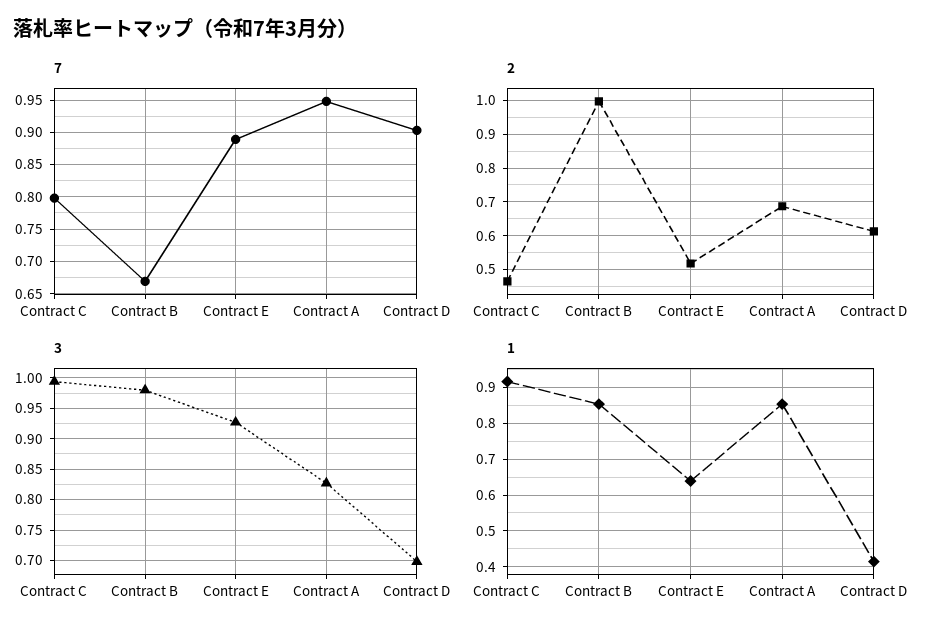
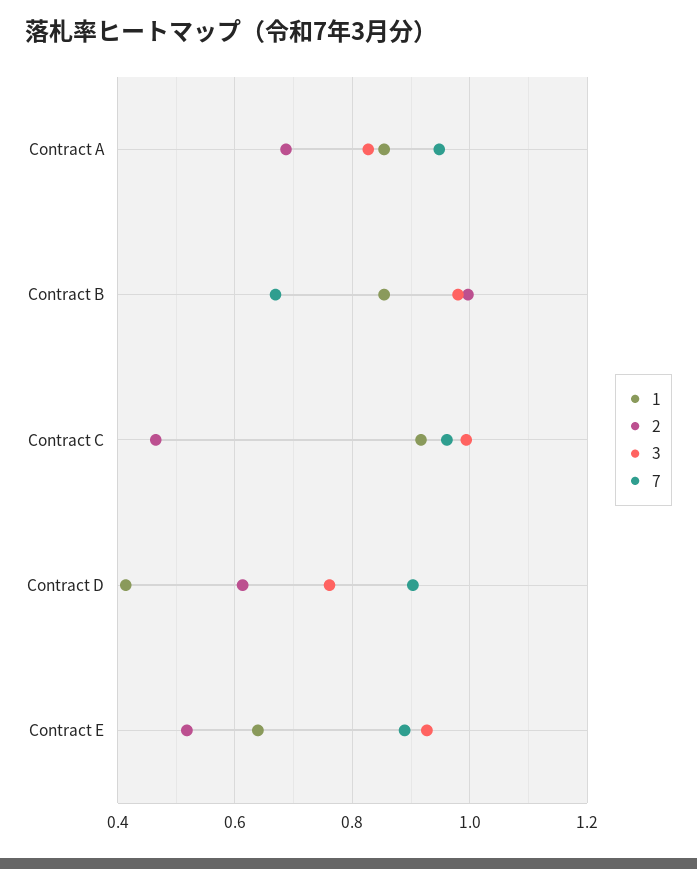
7, Contract C: 0.8 -> 0.96
3, Contract D: 0.7 -> 0.76

